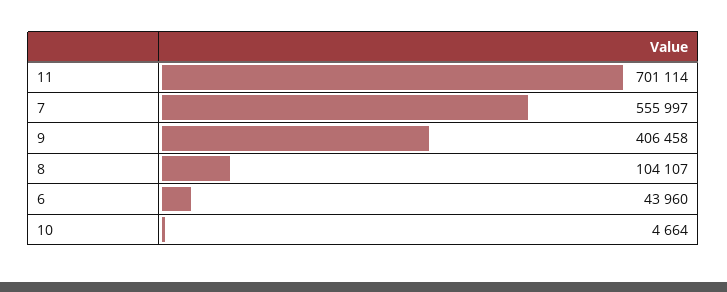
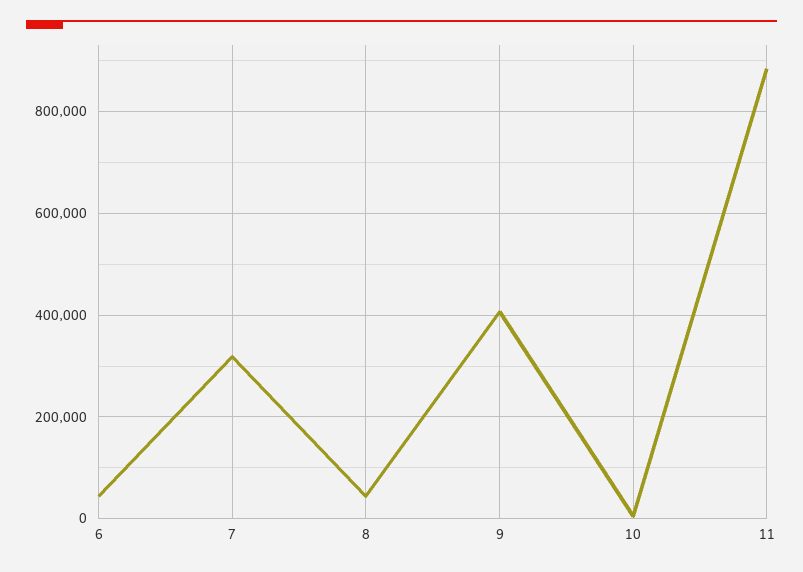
11: 701114 -> 880000
7: 555997 -> 320000
8: 104107 -> 40000

